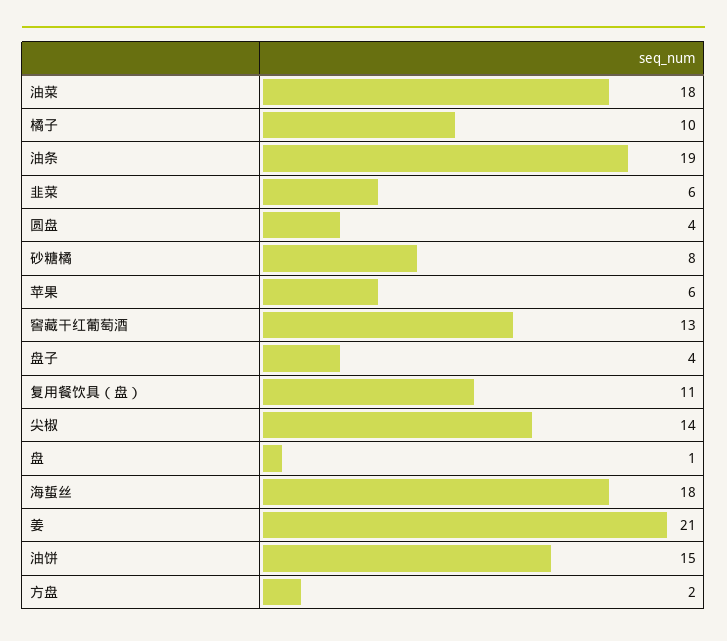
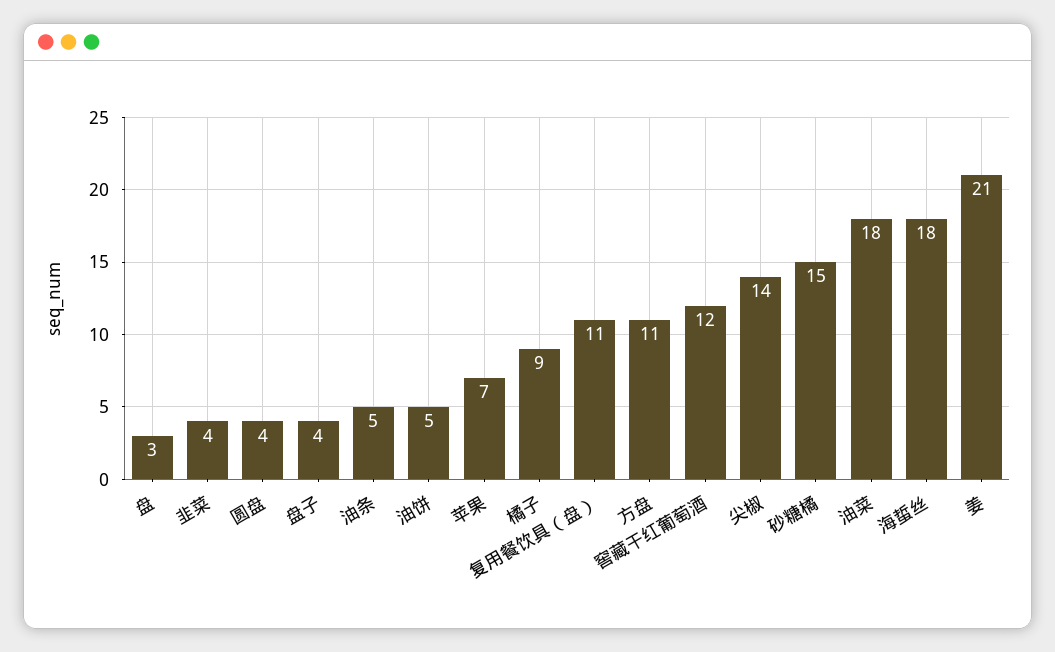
橘子: 10 -> 9
油条: 19 -> 5
韭菜: 6 -> 4
砂糖橘: 8 -> 15
苹果: 6 -> 7
窖藏干红葡萄酒: 13 -> 12
盘: 1 -> 3
油饼: 15 -> 5
方盘: 2 -> 11

